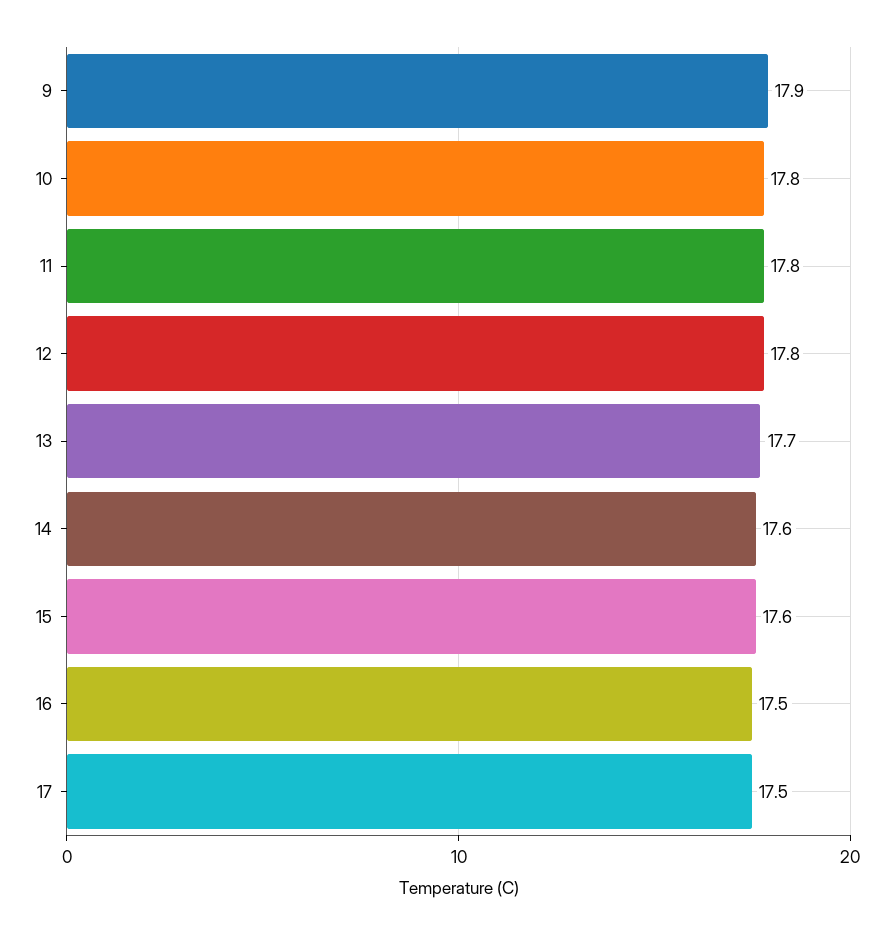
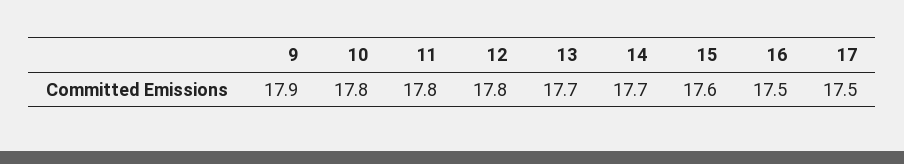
14: 17.6 -> 17.7

